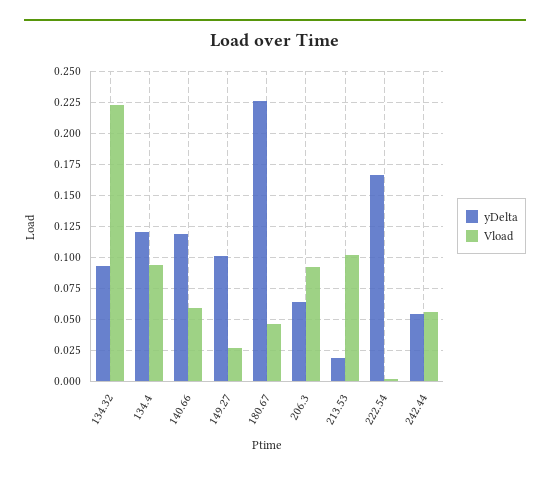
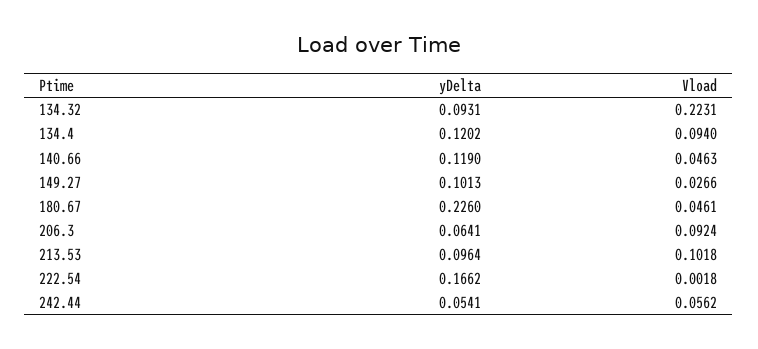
Vload, 140.66: 0.06 -> 0.0463
yDelta, 213.53: 0.02 -> 0.0964

